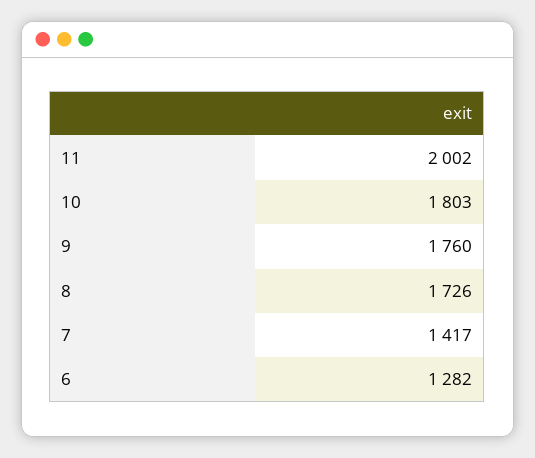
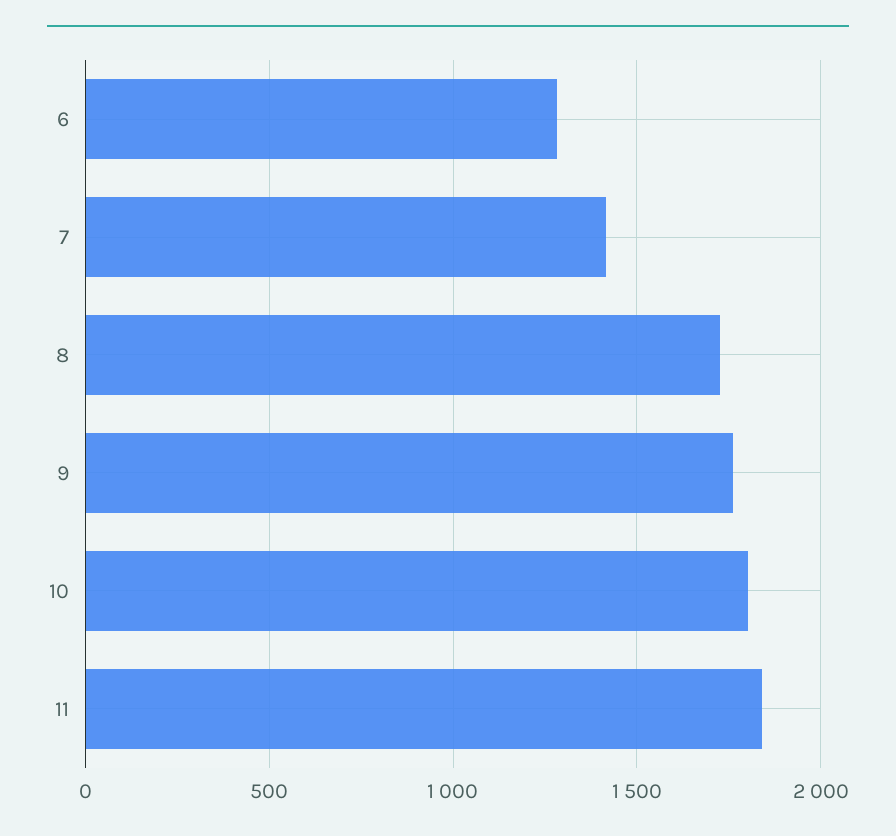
11: 2002 -> 1850

